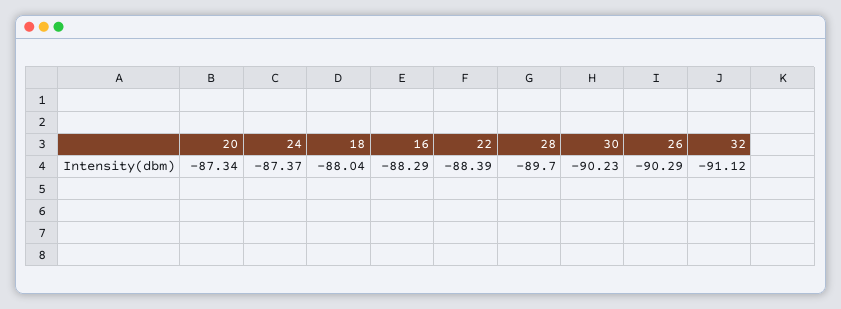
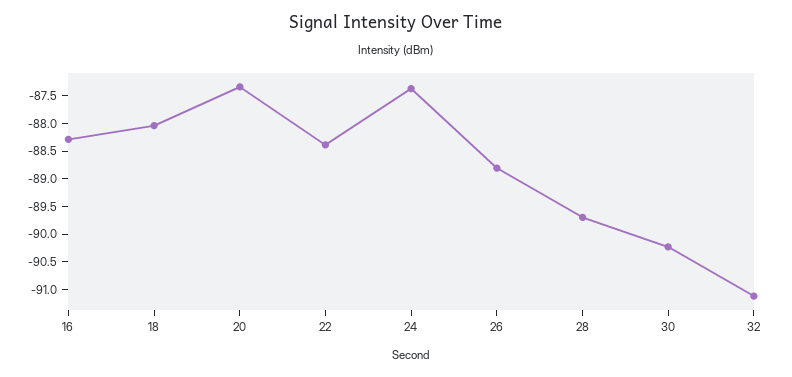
26: -90.29 -> -88.75

